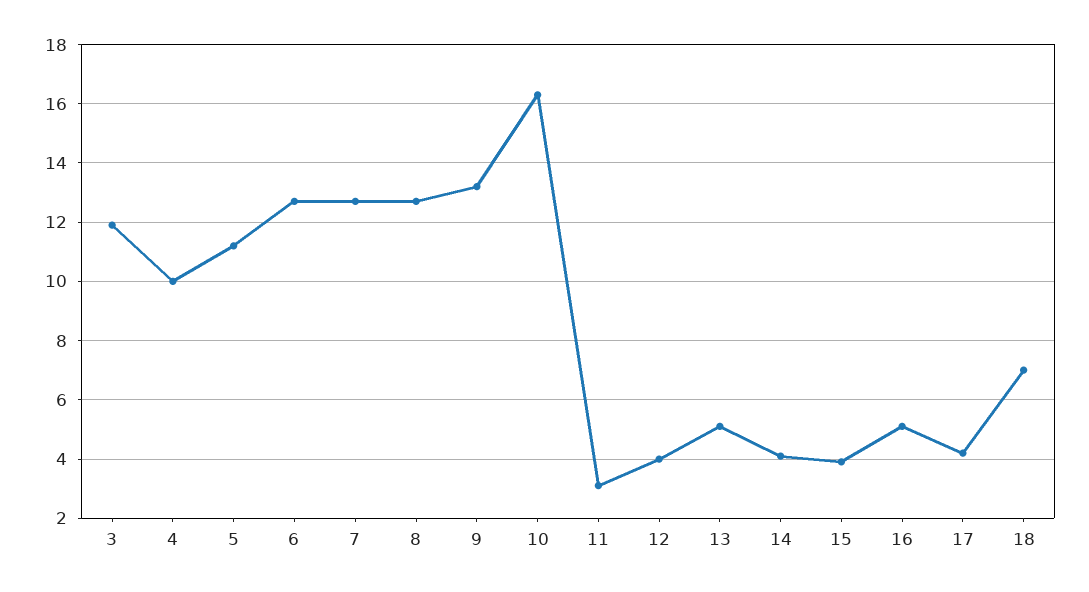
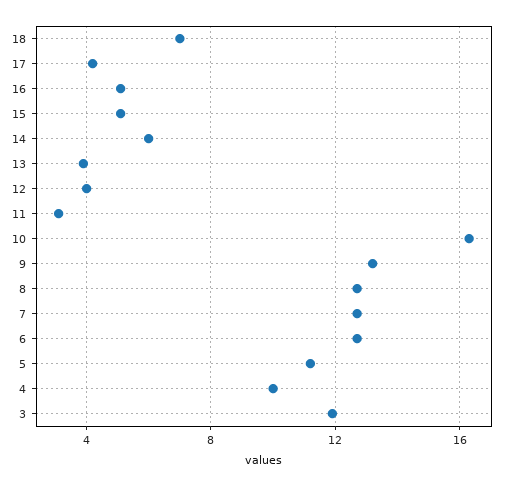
13: 5 -> 4
14: 4 -> 6
15: 4 -> 5

